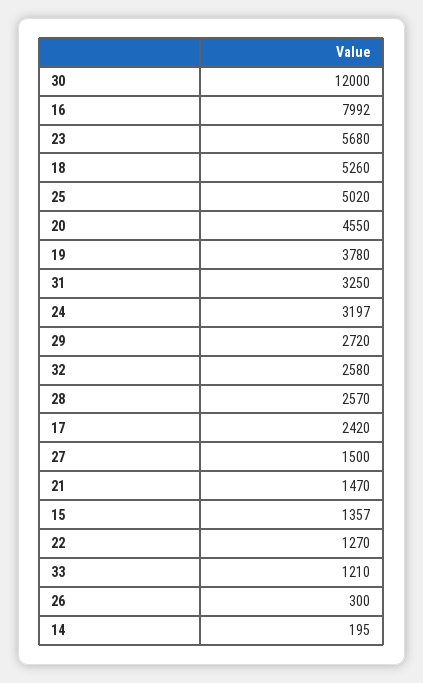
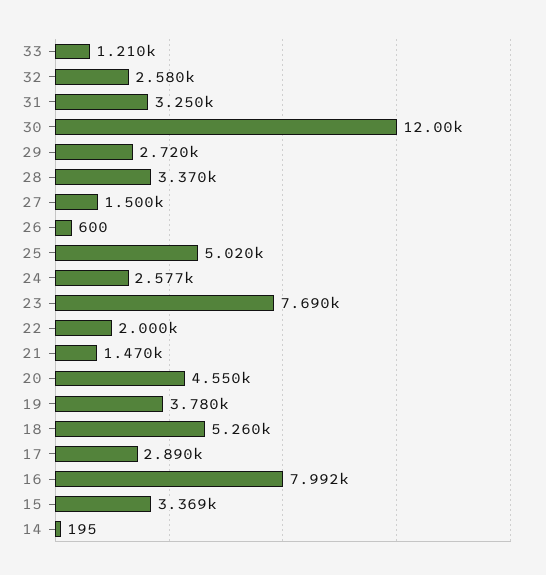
23: 5680 -> 7690
24: 3197 -> 2577
28: 2570 -> 3370
17: 2420 -> 2890
15: 1357 -> 3369
22: 1270 -> 2000
26: 300 -> 600

